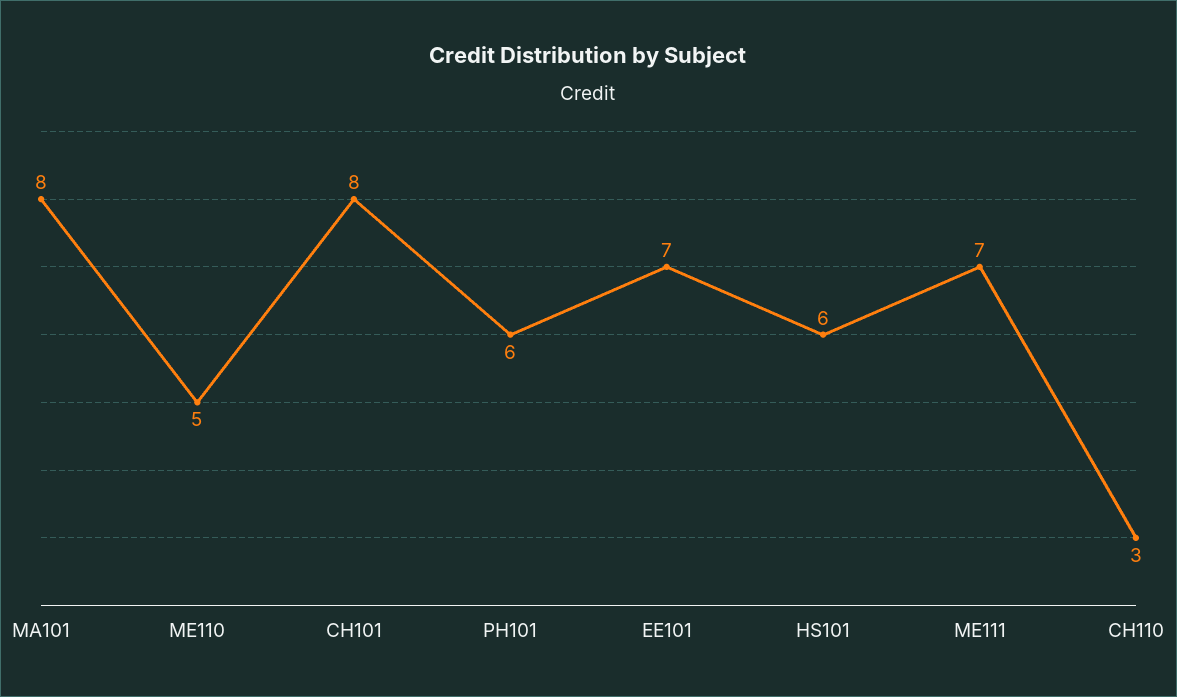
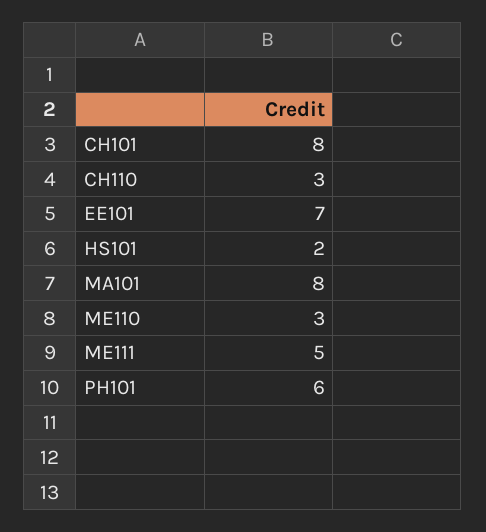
ME110: 5 -> 3
HS101: 6 -> 2
ME111: 7 -> 5

